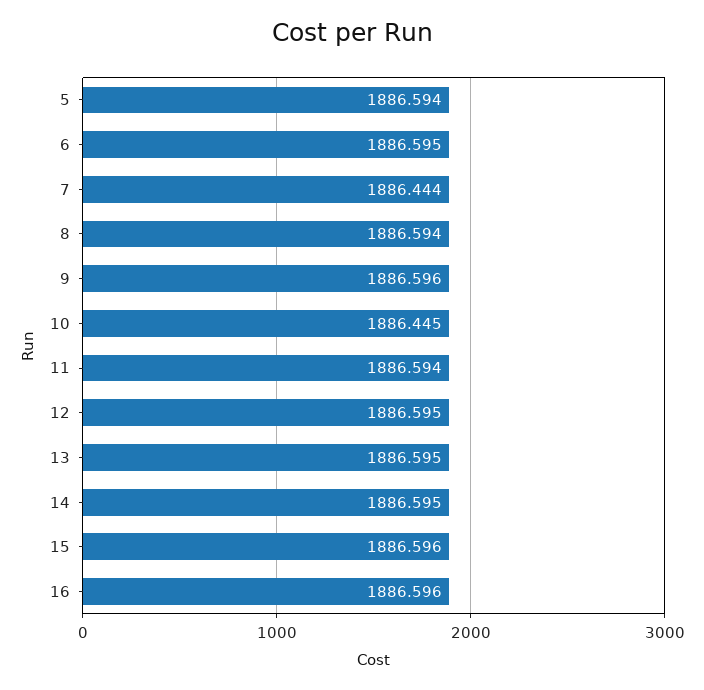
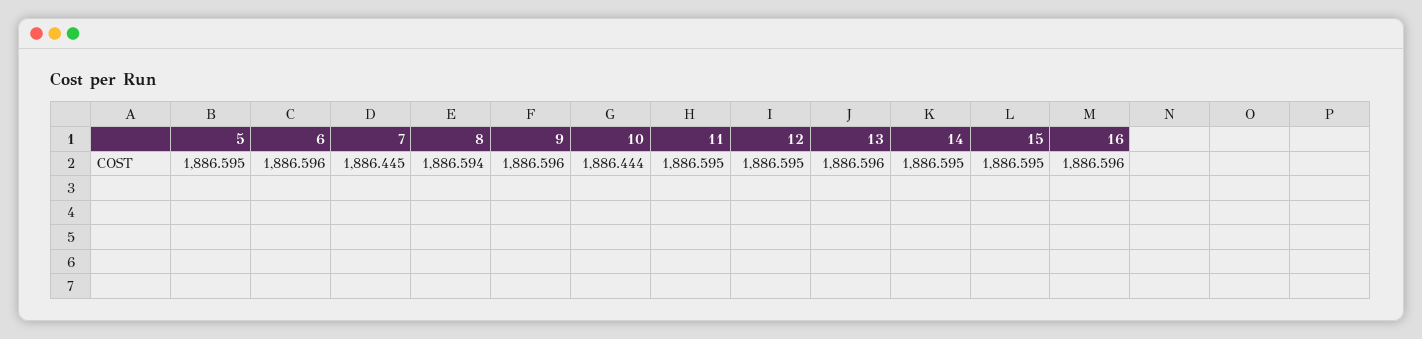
5: 1886.594 -> 1886.595
6: 1886.595 -> 1886.596
7: 1886.444 -> 1886.445
10: 1886.445 -> 1886.444
11: 1886.594 -> 1886.595
13: 1886.595 -> 1886.596
15: 1886.596 -> 1886.595

